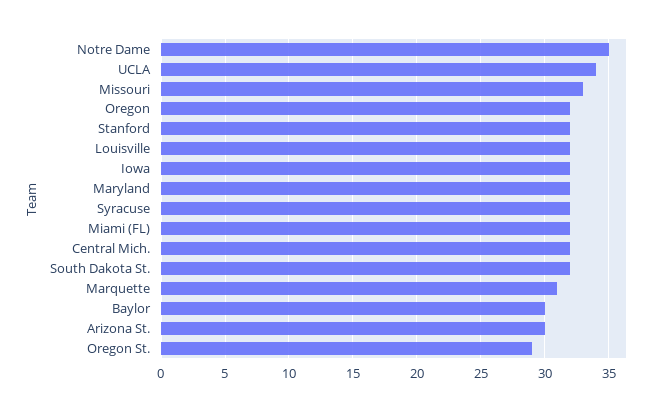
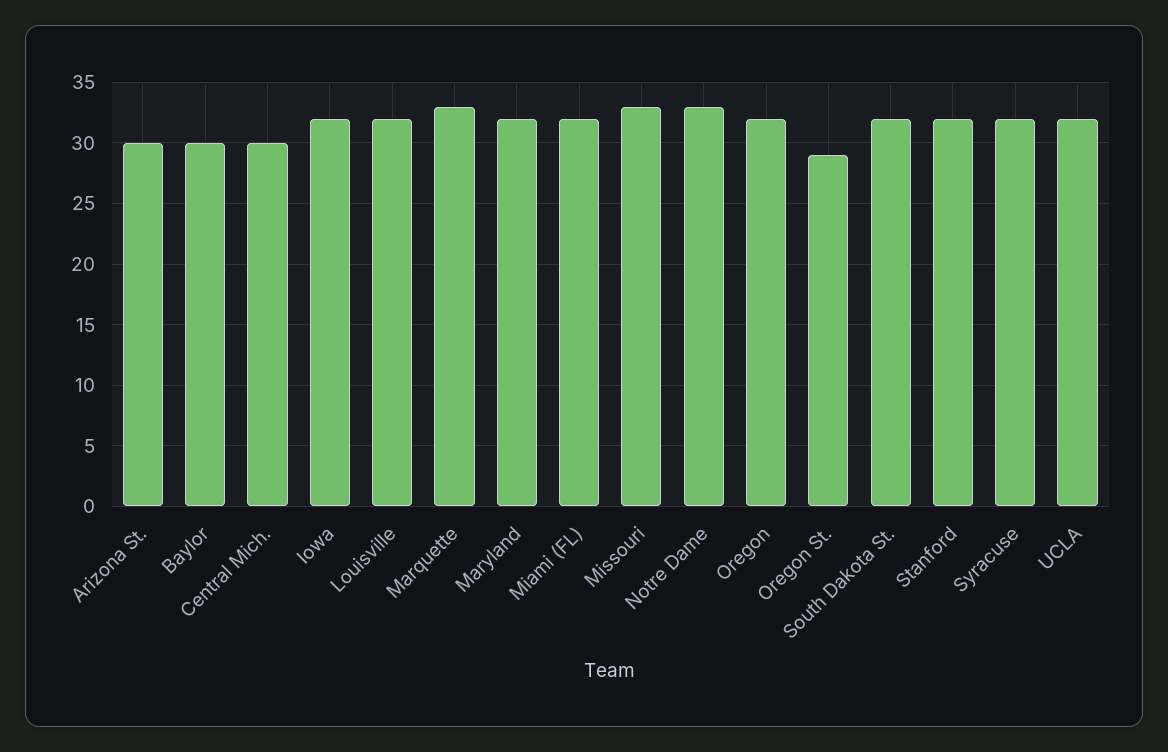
Notre Dame: 35 -> 33
UCLA: 34 -> 32
Central Mich.: 32 -> 30
Marquette: 31 -> 33

